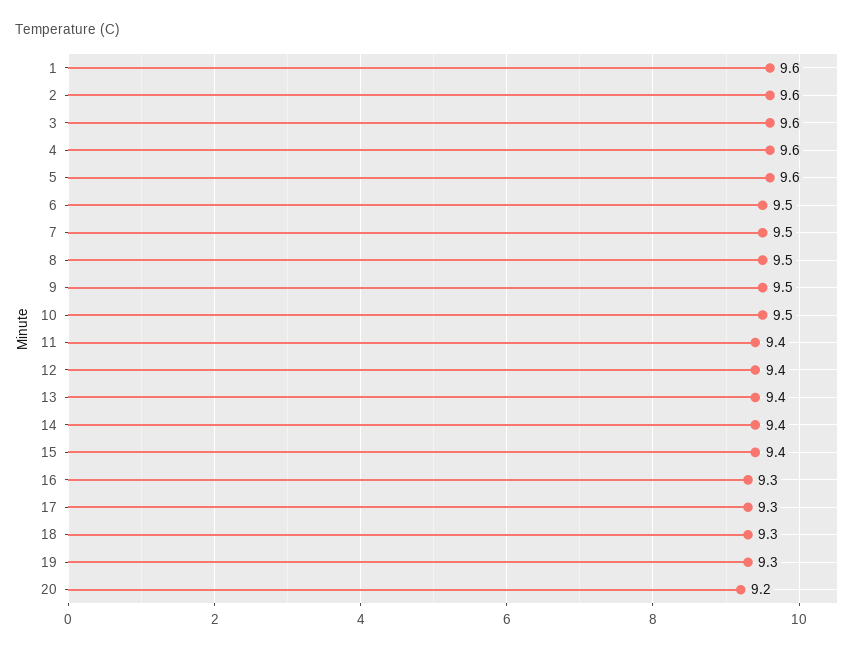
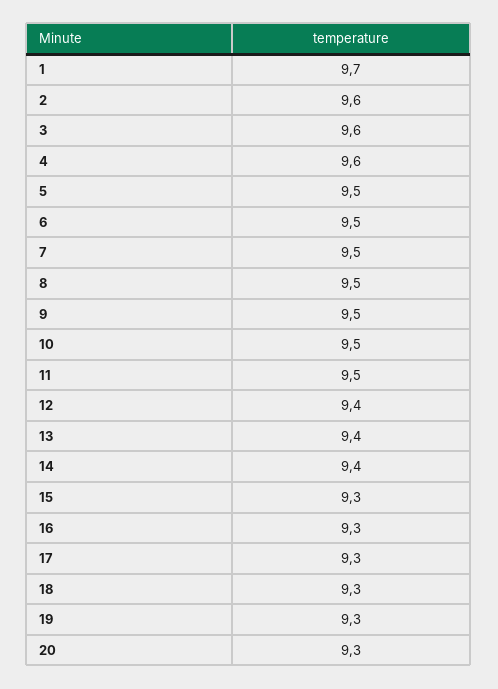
1: 9.6 -> 9.7
5: 9.6 -> 9.5
11: 9.4 -> 9.5
15: 9.4 -> 9.3
20: 9.2 -> 9.3

